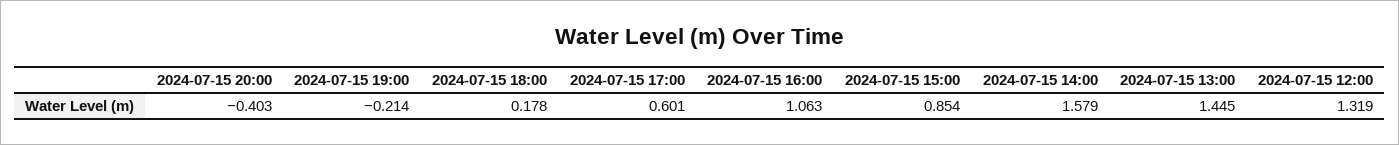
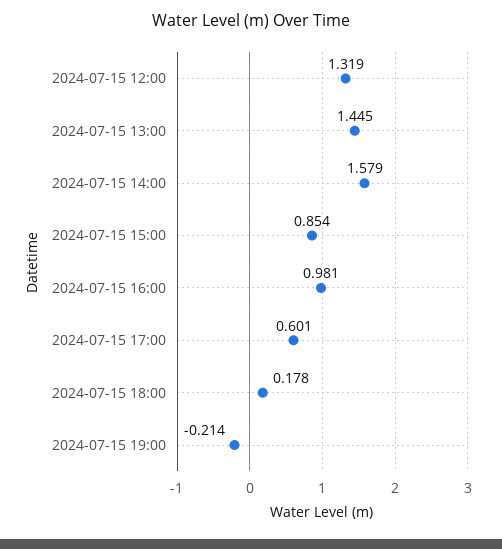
2024-07-15 20:00: -0.403 -> none
2024-07-15 16:00: 1.063 -> 0.981

